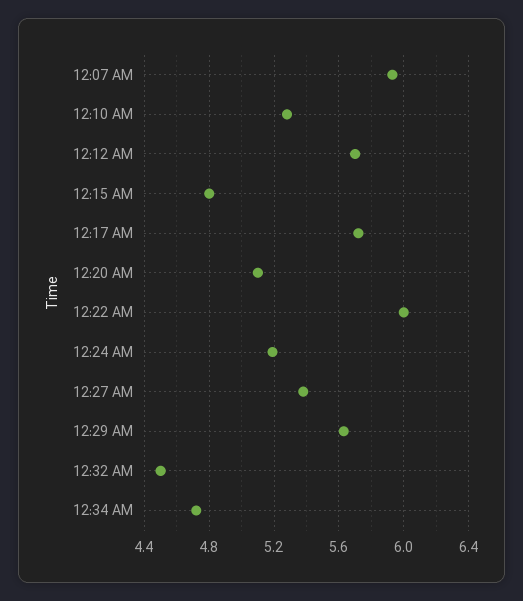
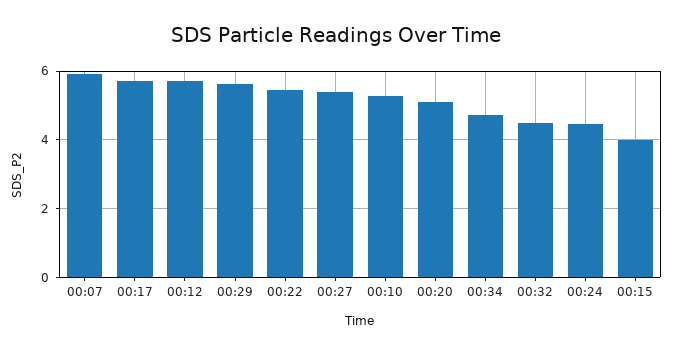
12:15 AM: 4.8 -> 4
12:22 AM: 6 -> 5.4
12:24 AM: 5.2 -> 4.4

